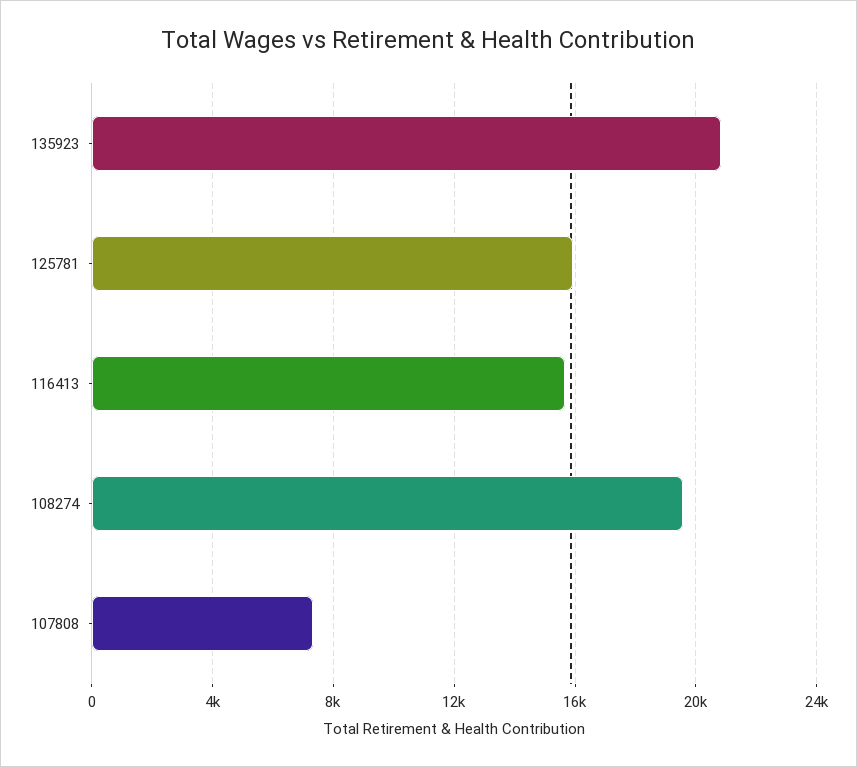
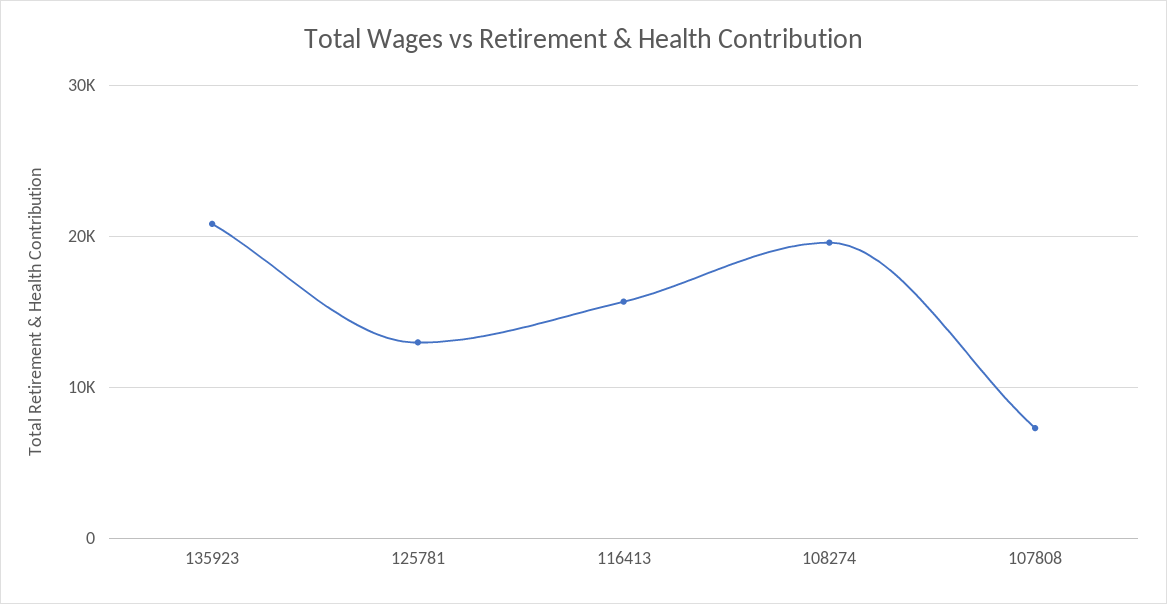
125781: 16000 -> 13000

